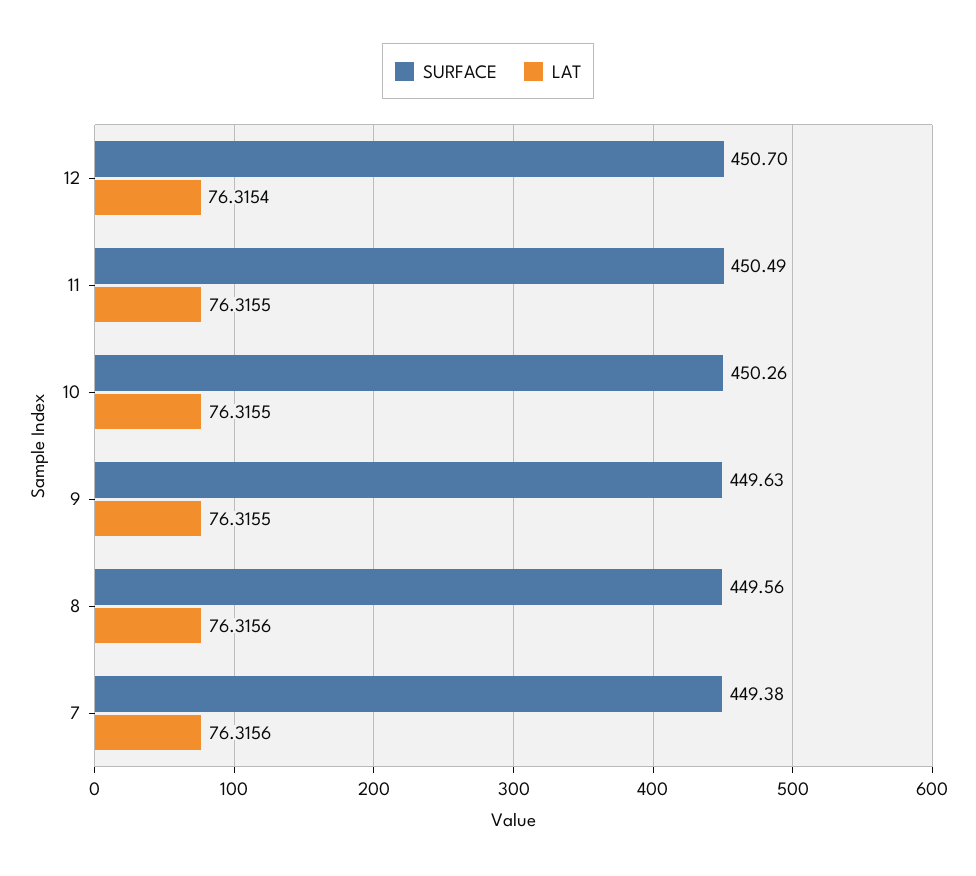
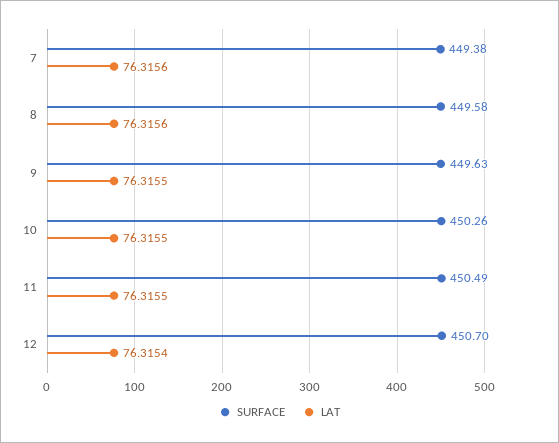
SURFACE, 8: 449.56 -> 449.58

